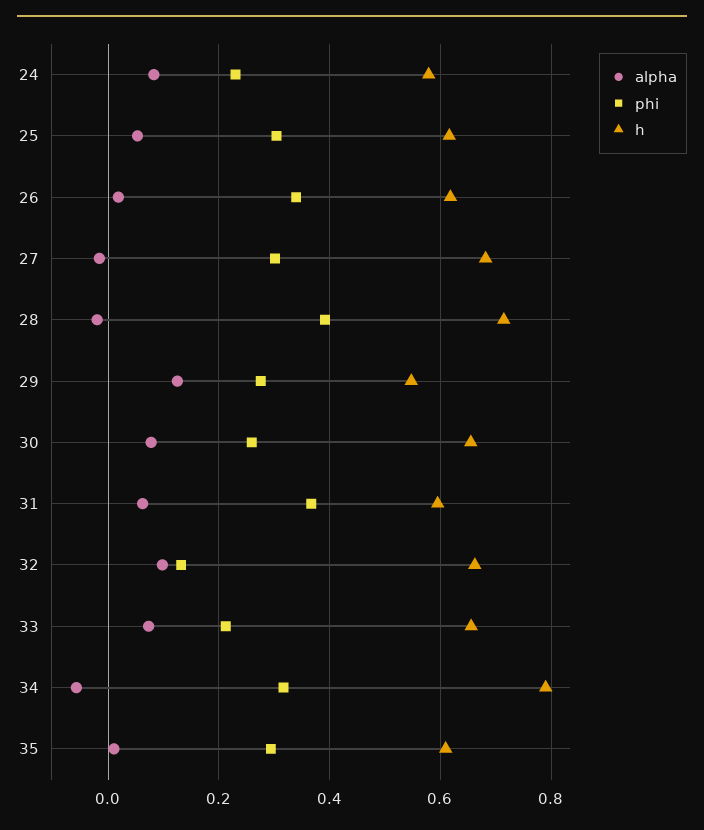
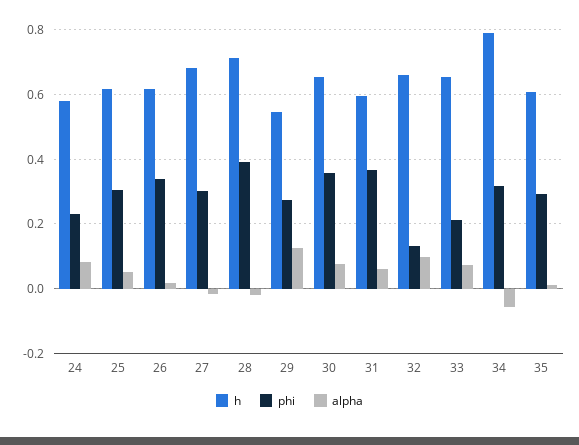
phi, 30: 0.26 -> 0.36

